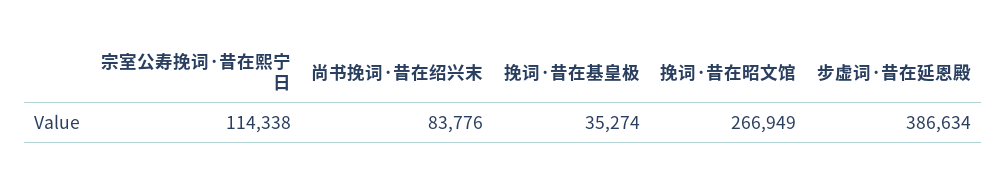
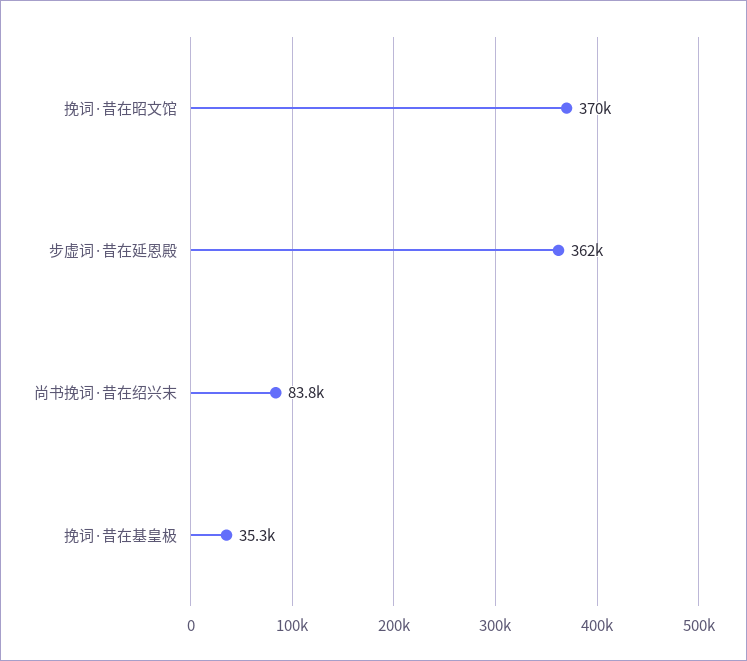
宗室公寿挽词·昔在熙宁日: 114338 -> none
挽词·昔在昭文馆: 266949 -> 370000
步虚词·昔在延恩殿: 386634 -> 362000

